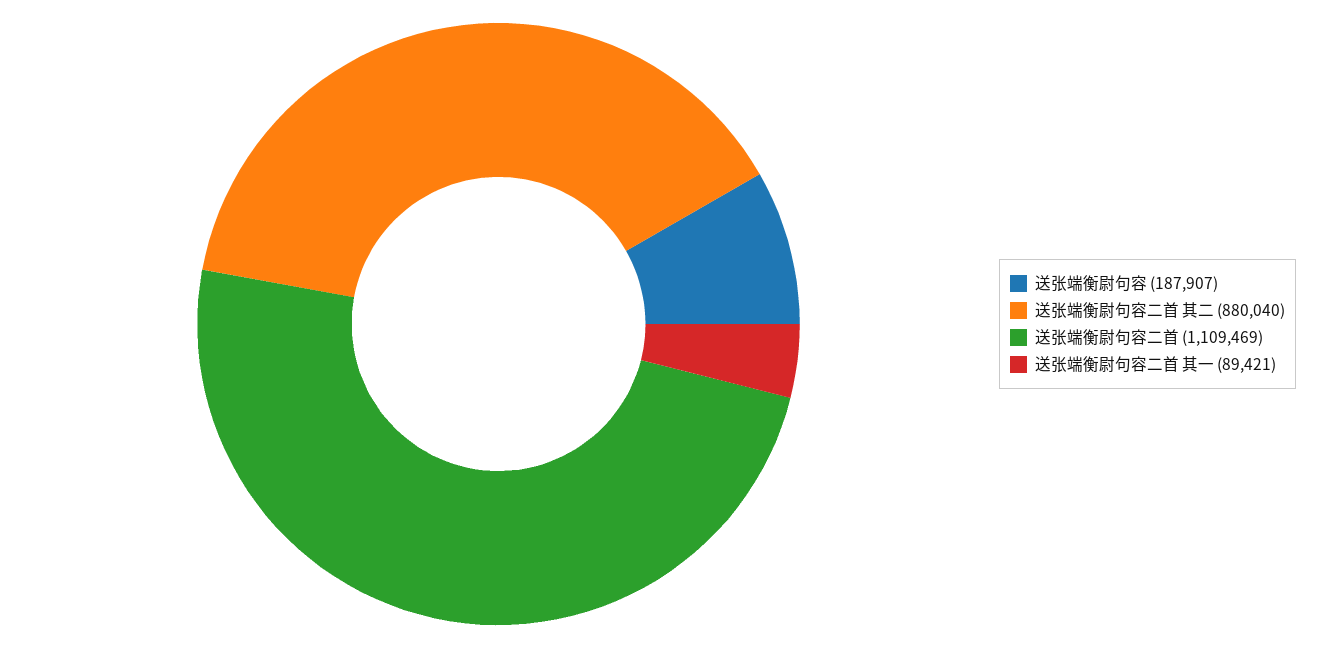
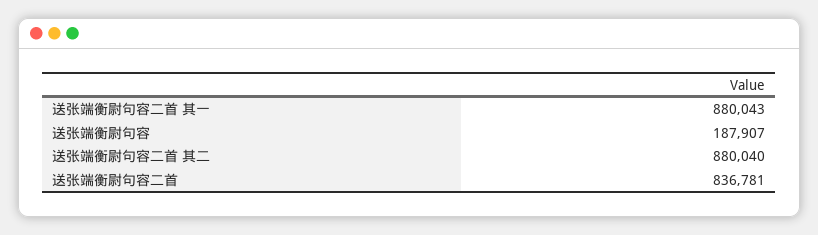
送张端衡尉句容二首: 1109469 -> 836781
送张端衡尉句容二首 其一: 89421 -> 880043

